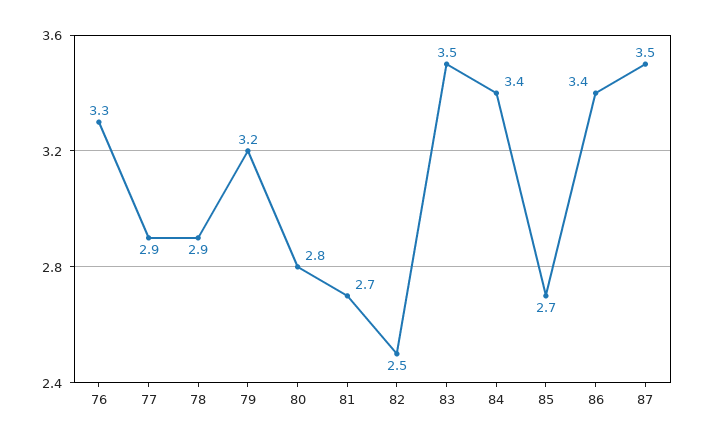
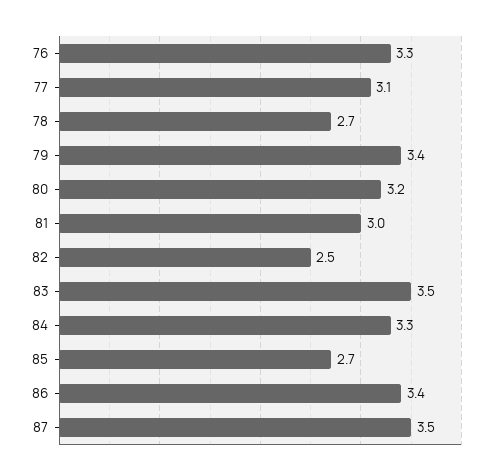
77: 2.9 -> 3.1
78: 2.9 -> 2.7
79: 3.2 -> 3.4
80: 2.8 -> 3.2
81: 2.7 -> 3
84: 3.4 -> 3.3

